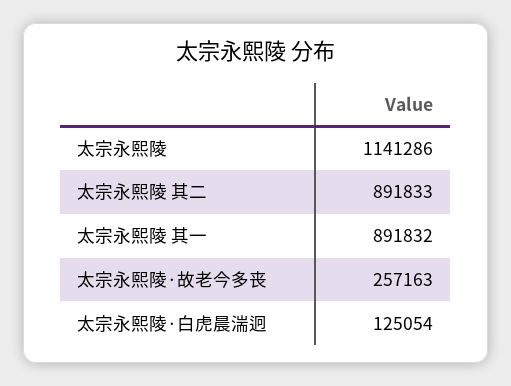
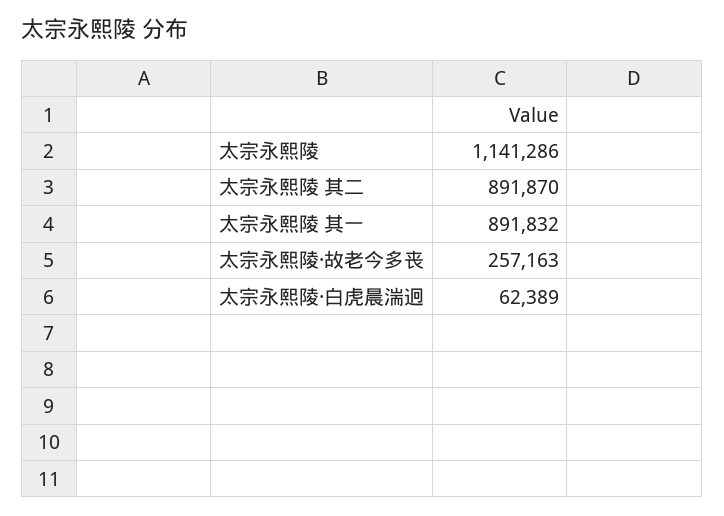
太宗永熙陵 其二: 891833 -> 891870
太宗永熙陵·白虎晨湍迥: 125054 -> 62389

